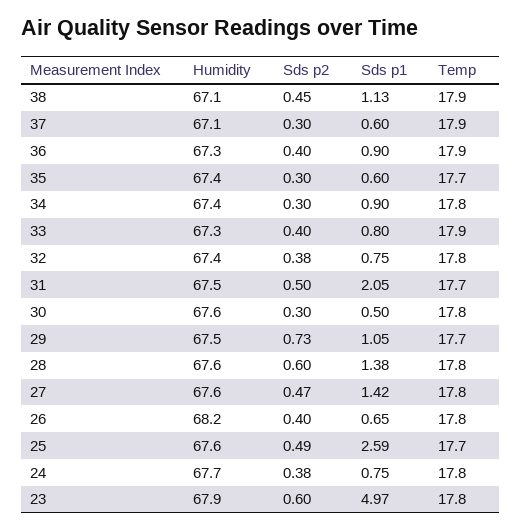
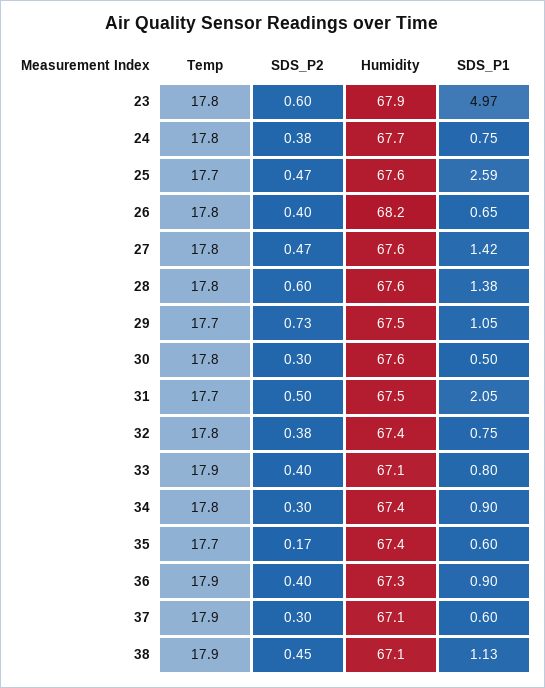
Sds p2, 35: 0.3 -> 0.17
Humidity, 33: 67.3 -> 67.1
Sds p2, 25: 0.49 -> 0.47

